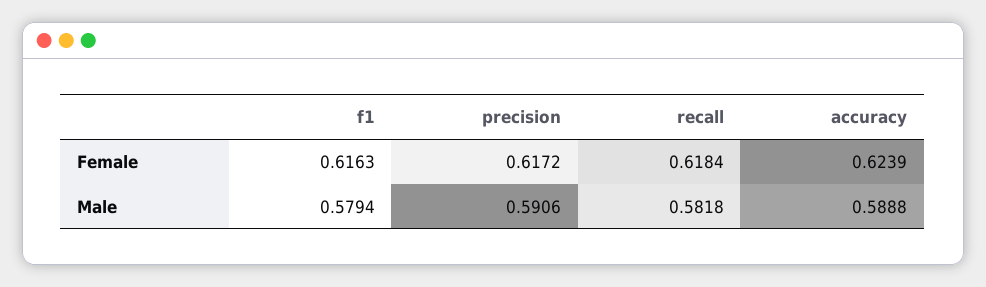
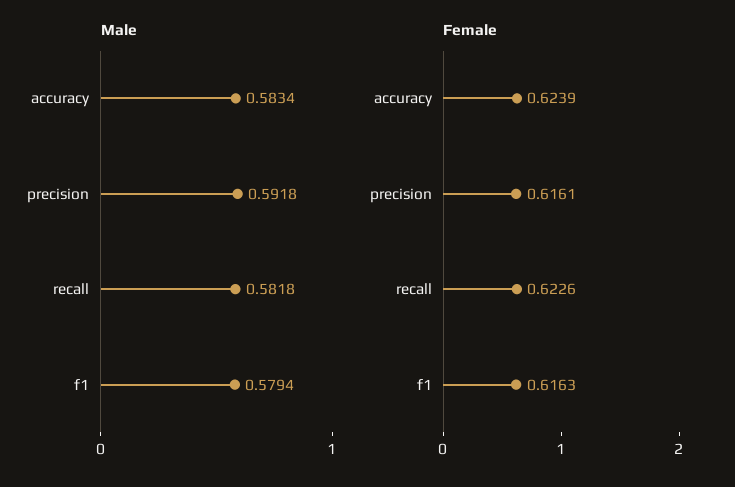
Female, precision: 0.6172 -> 0.6161
Female, recall: 0.6184 -> 0.6226
Male, precision: 0.5906 -> 0.5918
Male, accuracy: 0.5888 -> 0.5834

